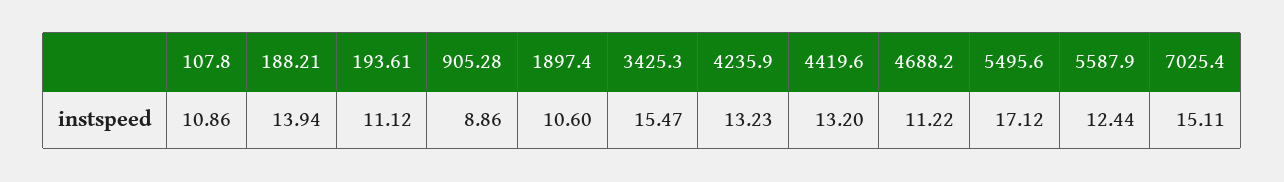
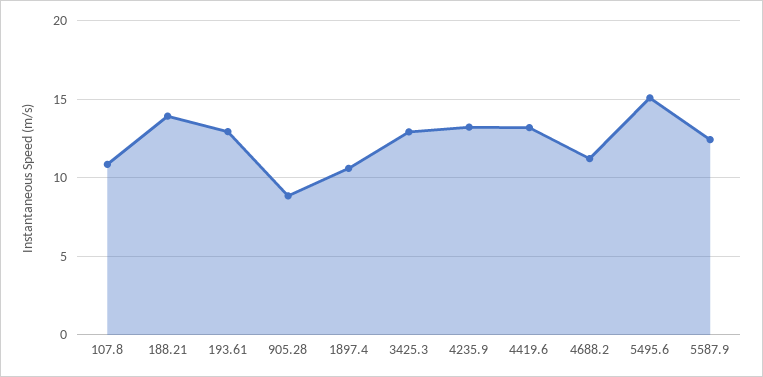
193.61: 11.12 -> 13
3425.3: 15.47 -> 13
5495.6: 17.12 -> 15
7025.4: 15.11 -> none

